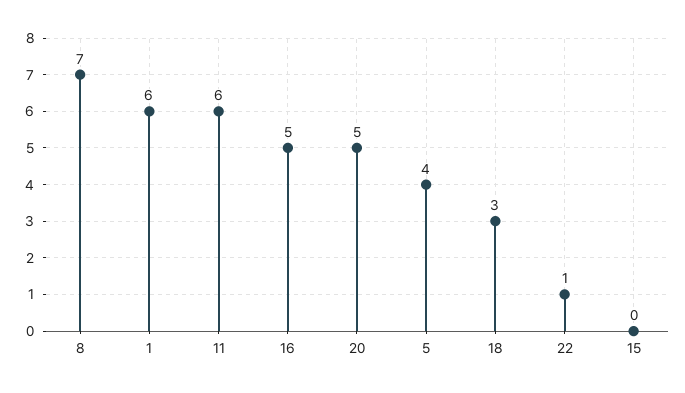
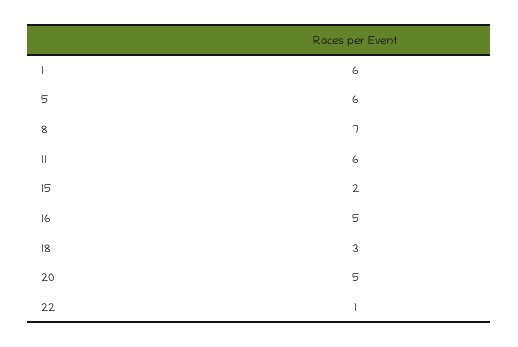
5: 4 -> 6
15: 0 -> 2

